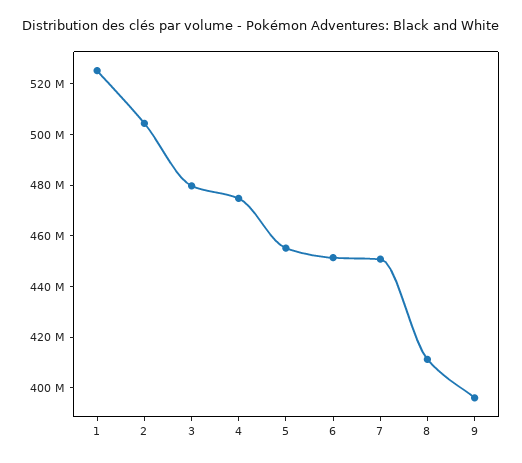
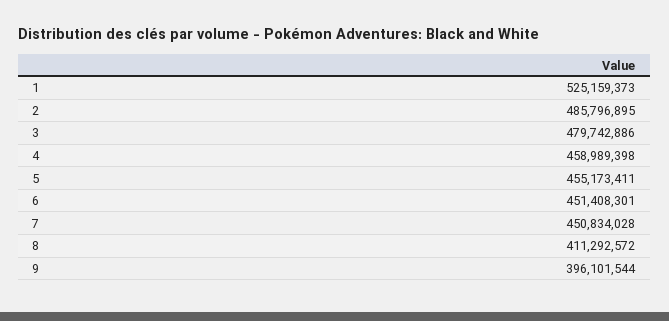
2: 505000000 -> 485796895
4: 475000000 -> 458989398

